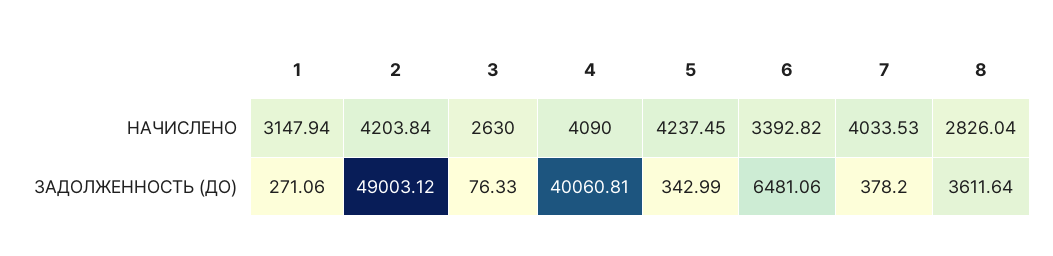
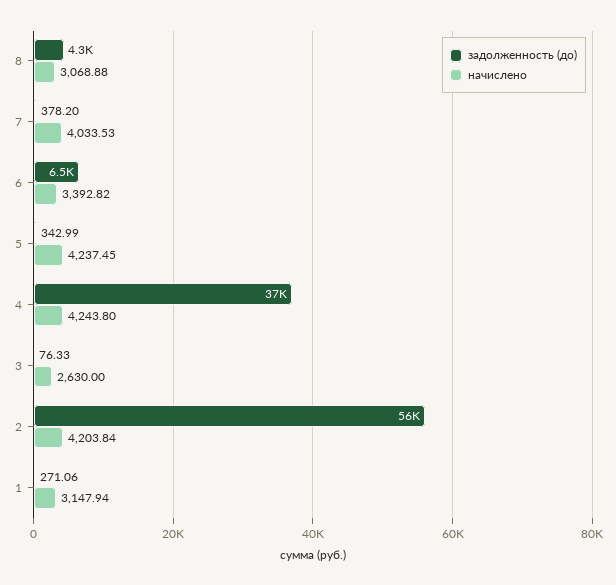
НАЧИСЛЕНО, 4: 4090 -> 4243.8
НАЧИСЛЕНО, 8: 2826.04 -> 3068.88
ЗАДОЛЖЕННОСТЬ (ДО), 2: 49003.12 -> 56000
ЗАДОЛЖЕННОСТЬ (ДО), 4: 40060.81 -> 37000
ЗАДОЛЖЕННОСТЬ (ДО), 8: 3611.64 -> 4300

